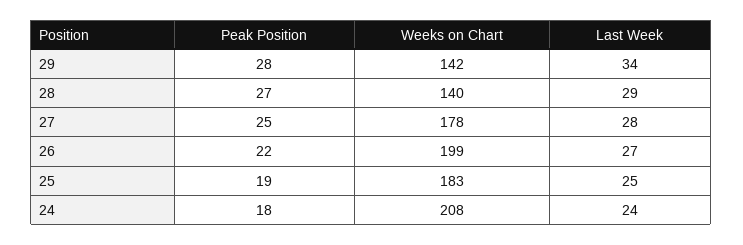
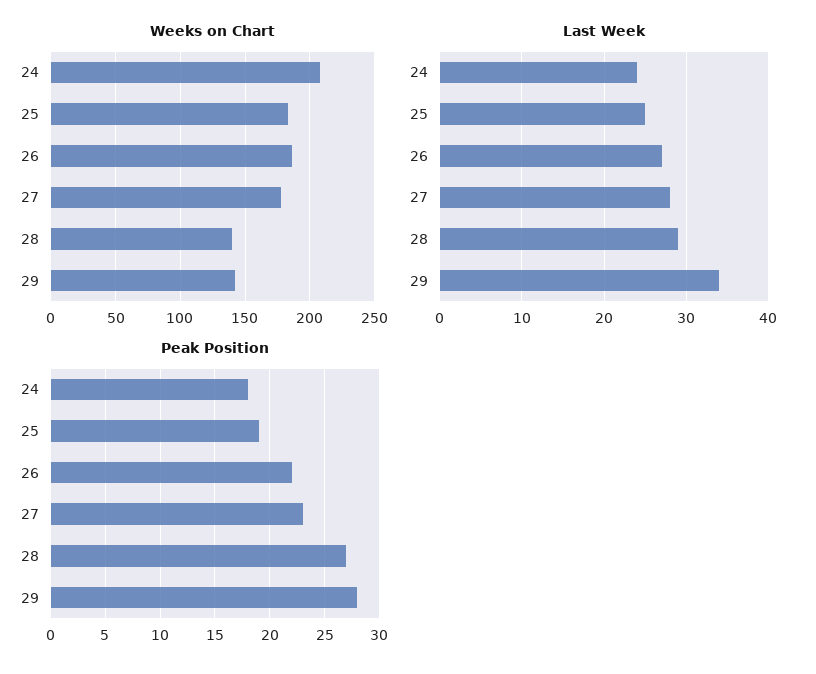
Peak Position, 27: 25 -> 23
Weeks on Chart, 26: 199 -> 185

